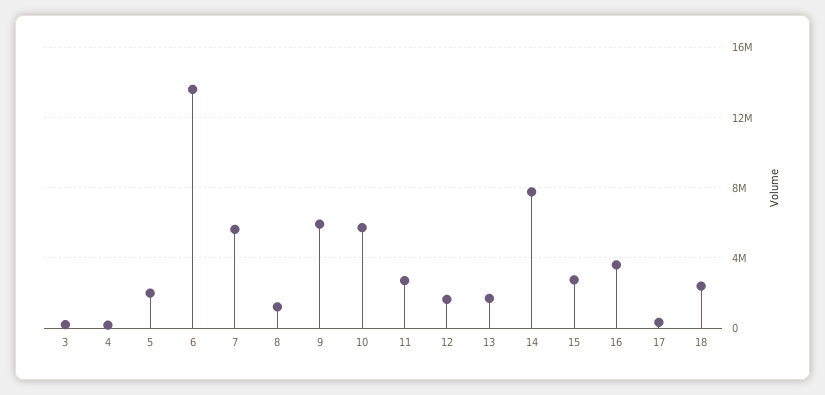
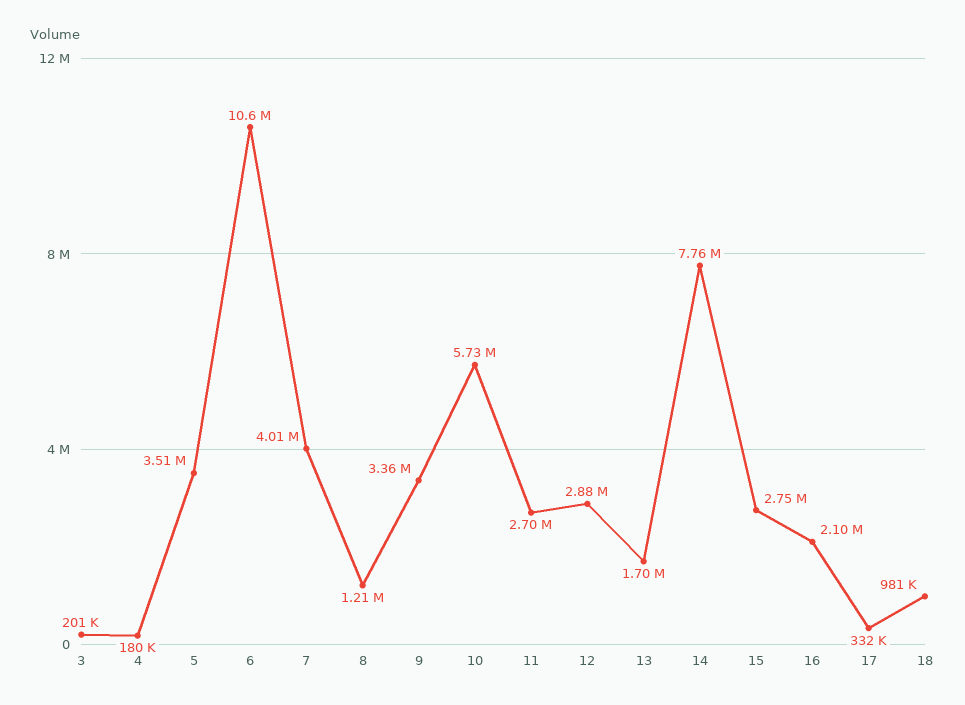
5: 2000000 -> 3510000
6: 13500000 -> 10600000
7: 5500000 -> 4010000
9: 6000000 -> 3360000
12: 1500000 -> 2880000
16: 3500000 -> 2100000
18: 2500000 -> 981000

